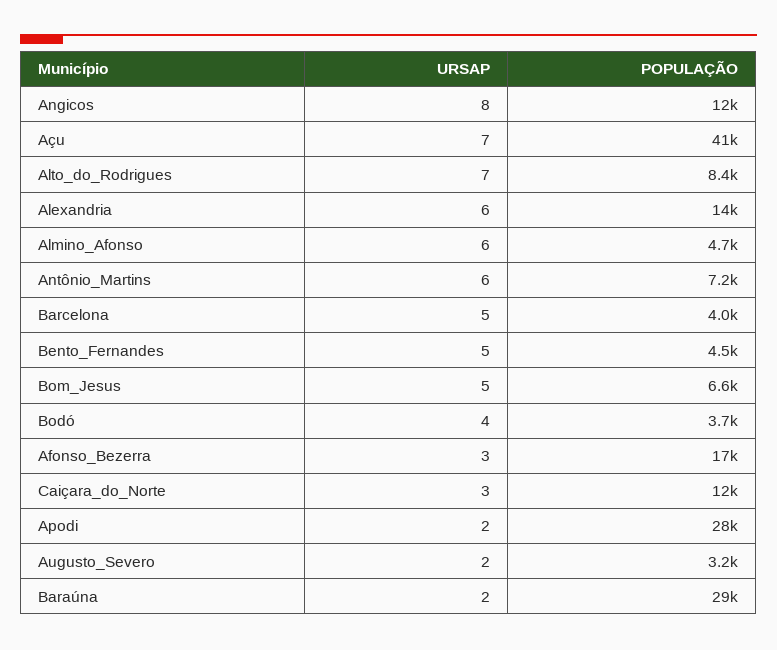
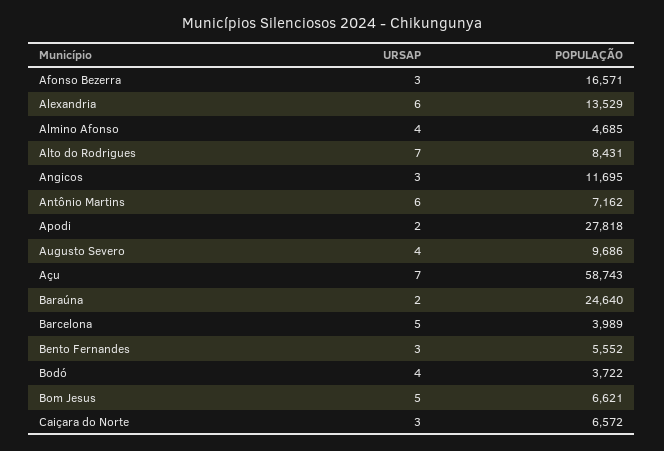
URSAP, Angicos: 8 -> 3
POPULAÇÃO, Açu: 41000 -> 58743
URSAP, Almino_Afonso: 6 -> 4
URSAP, Bento_Fernandes: 5 -> 3
POPULAÇÃO, Bento_Fernandes: 4500 -> 5552
POPULAÇÃO, Caiçara_do_Norte: 12000 -> 6572
URSAP, Augusto_Severo: 2 -> 4
POPULAÇÃO, Augusto_Severo: 3200 -> 9686
POPULAÇÃO, Baraúna: 29000 -> 24640

